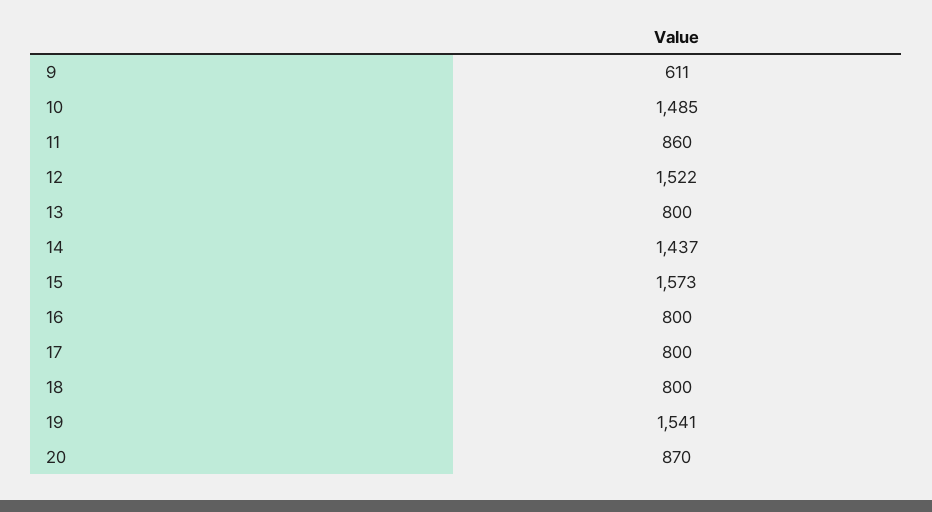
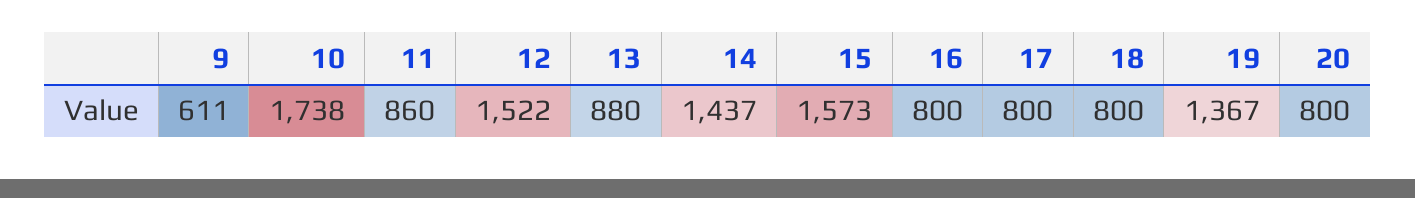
10: 1485 -> 1738
13: 800 -> 880
19: 1541 -> 1367
20: 870 -> 800

